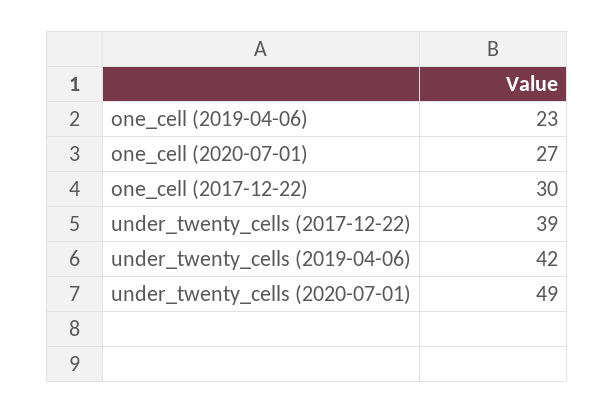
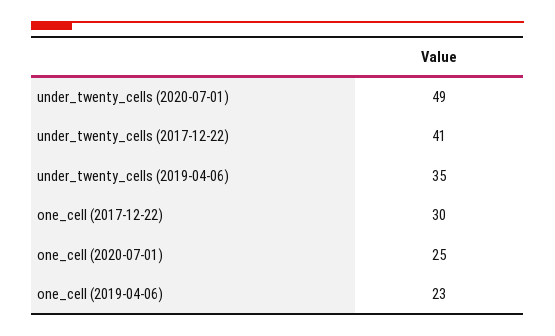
one_cell (2020-07-01): 27 -> 25
under_twenty_cells (2017-12-22): 39 -> 41
under_twenty_cells (2019-04-06): 42 -> 35

